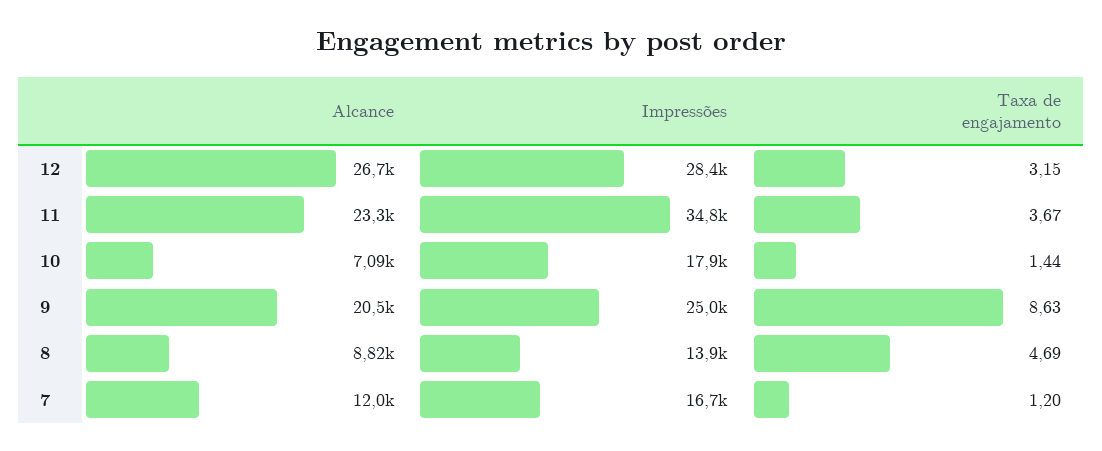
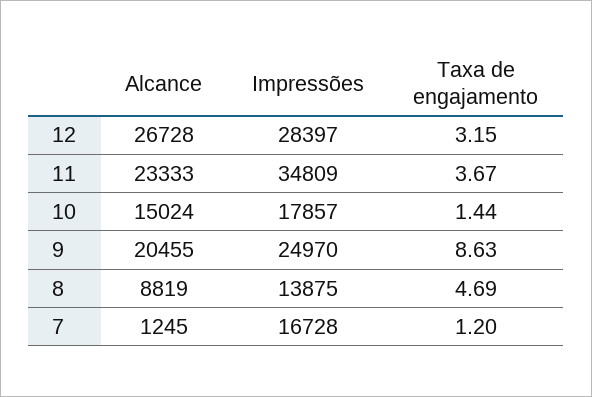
Alcance, 10: 7090 -> 15024
Alcance, 7: 12000 -> 1245

